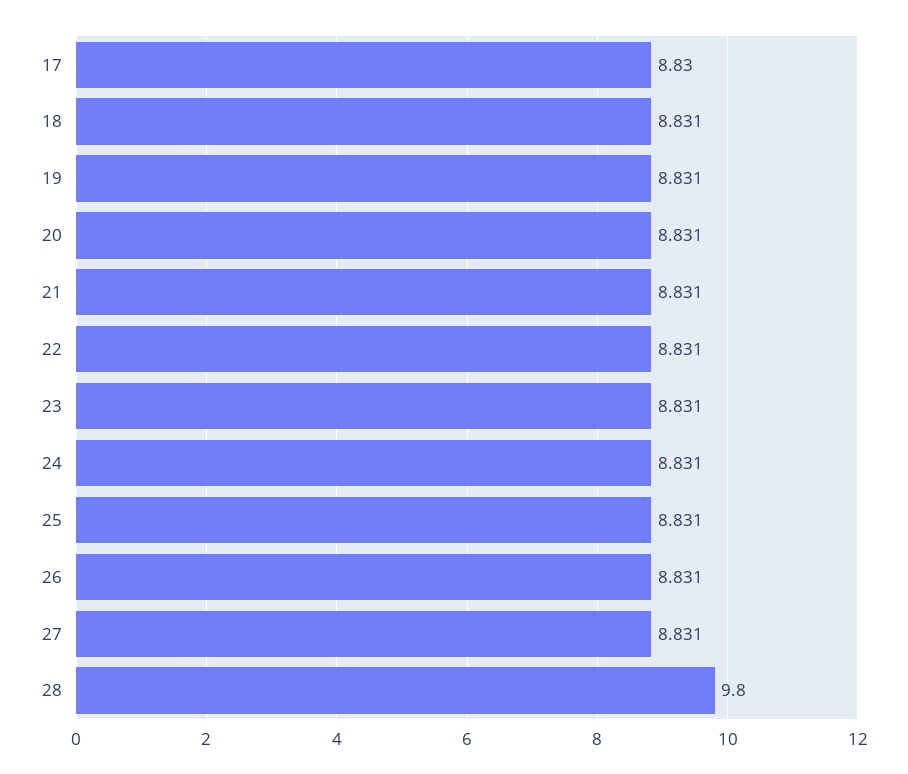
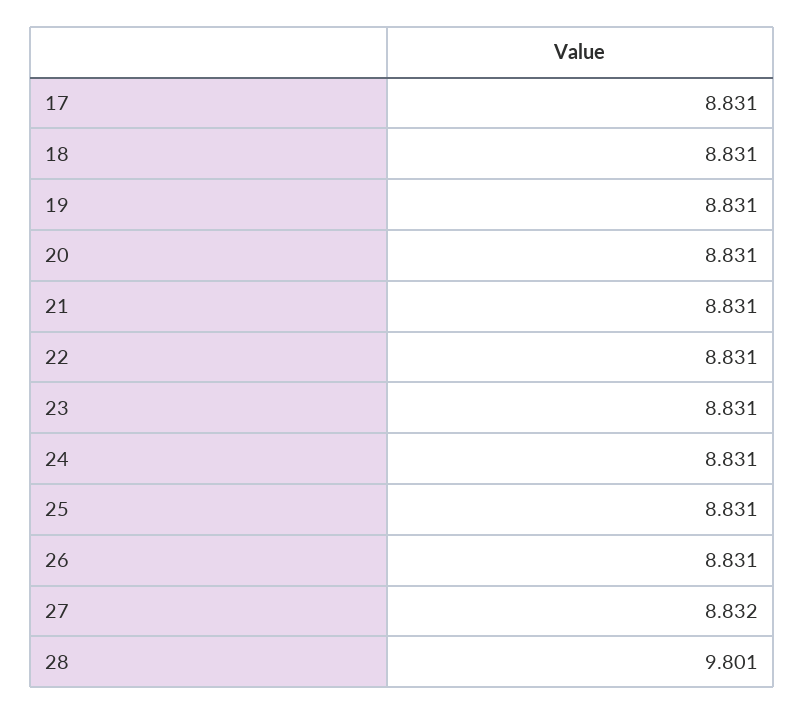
17: 8.83 -> 8.831
27: 8.831 -> 8.832
28: 9.8 -> 9.801

